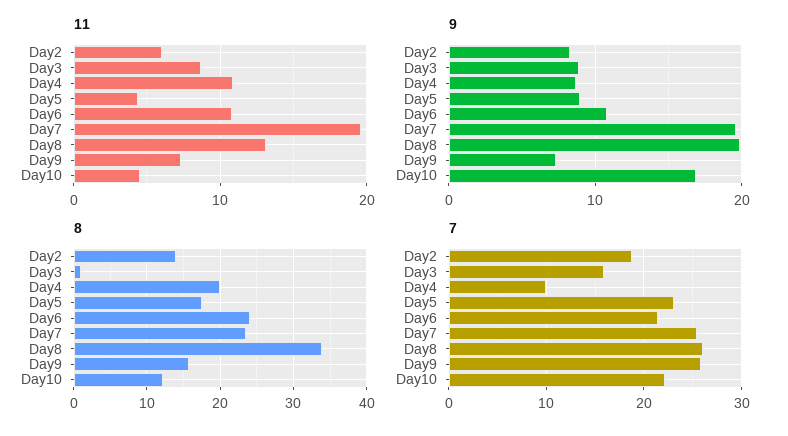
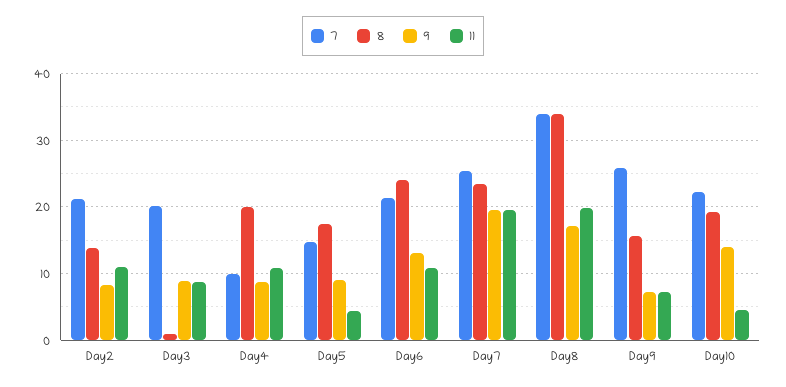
11, Day2: 6 -> 11
11, Day8: 13 -> 20
9, Day6: 11 -> 13
9, Day8: 20 -> 17
9, Day10: 17 -> 14
8, Day10: 12 -> 19
7, Day2: 19 -> 21
7, Day3: 16 -> 20
7, Day5: 23 -> 15
7, Day8: 26 -> 34

